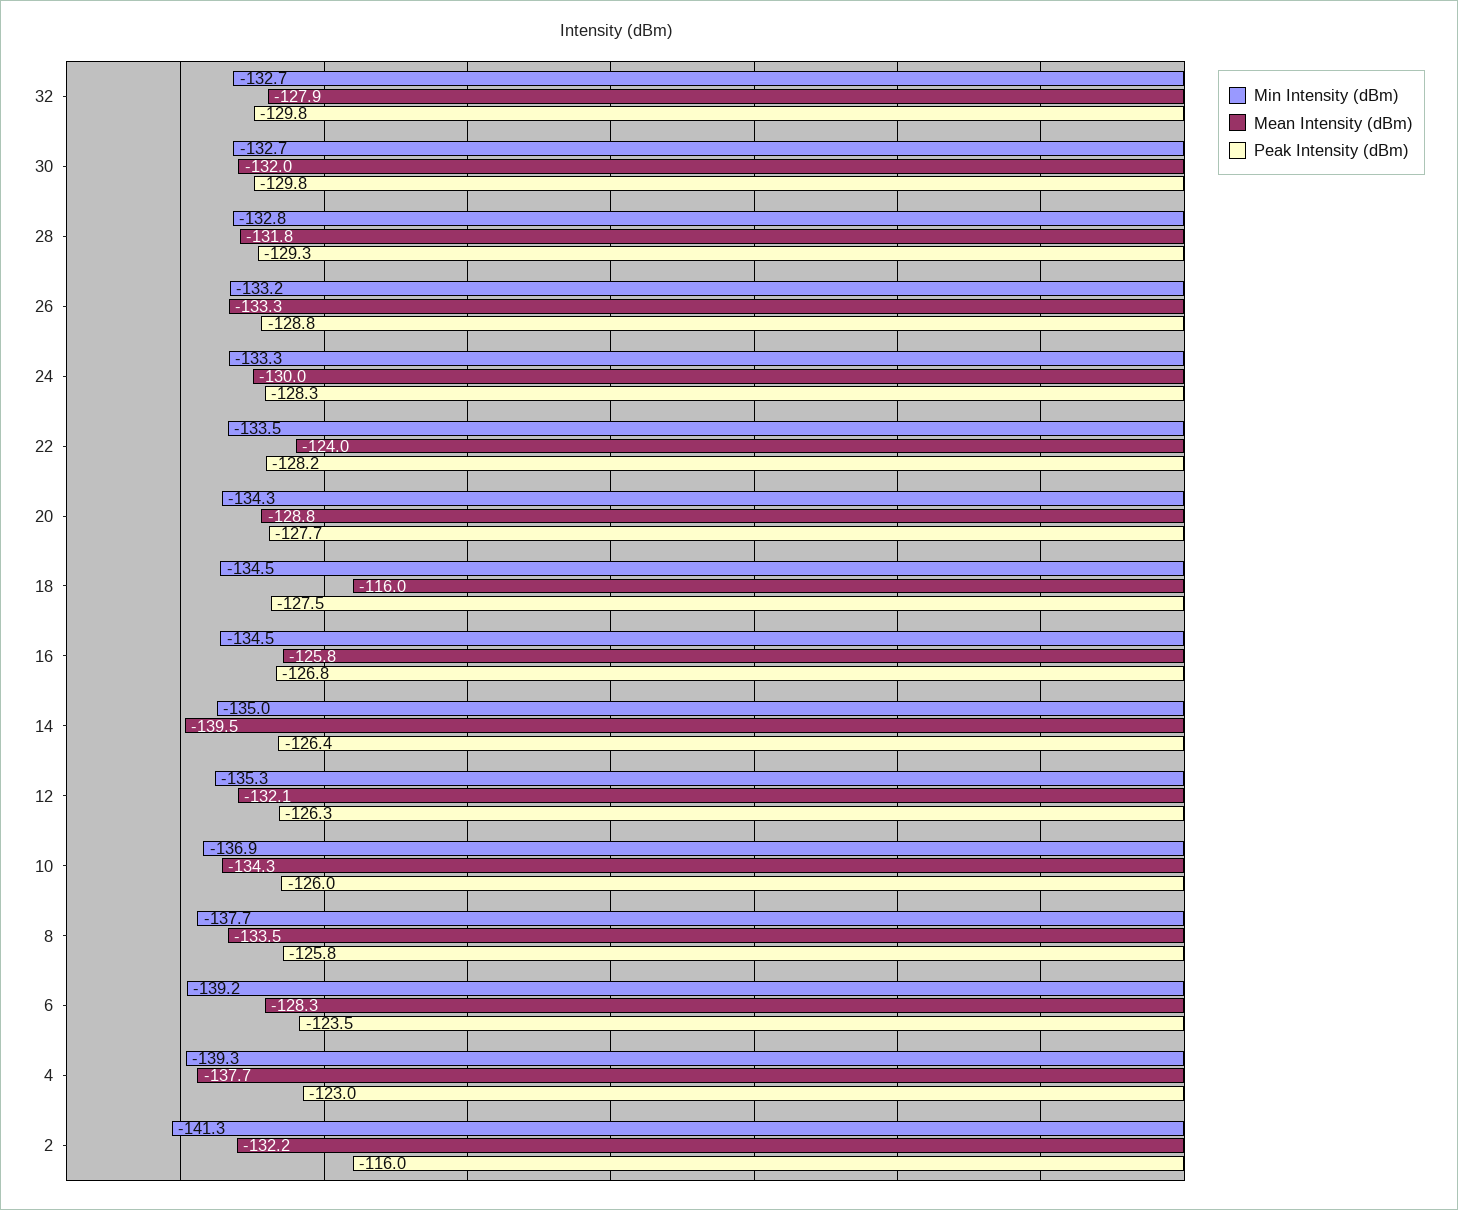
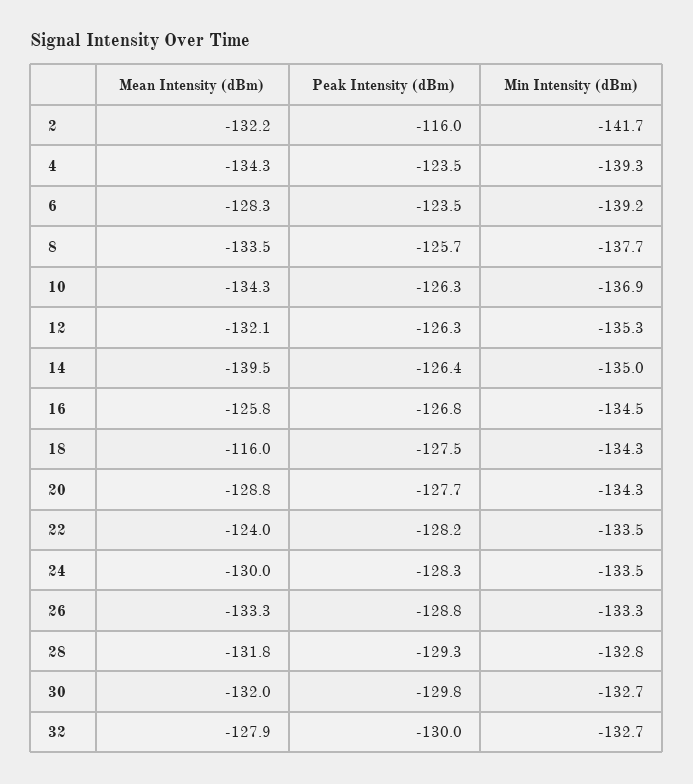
Peak Intensity (dBm), 32: -129.8 -> -130
Min Intensity (dBm), 26: -133.2 -> -133.3
Min Intensity (dBm), 24: -133.3 -> -133.5
Min Intensity (dBm), 18: -134.5 -> -134.3
Peak Intensity (dBm), 10: -126 -> -126.3
Peak Intensity (dBm), 8: -125.8 -> -125.7
Mean Intensity (dBm), 4: -137.7 -> -134.3
Peak Intensity (dBm), 4: -123 -> -123.5
Min Intensity (dBm), 2: -141.3 -> -141.7

